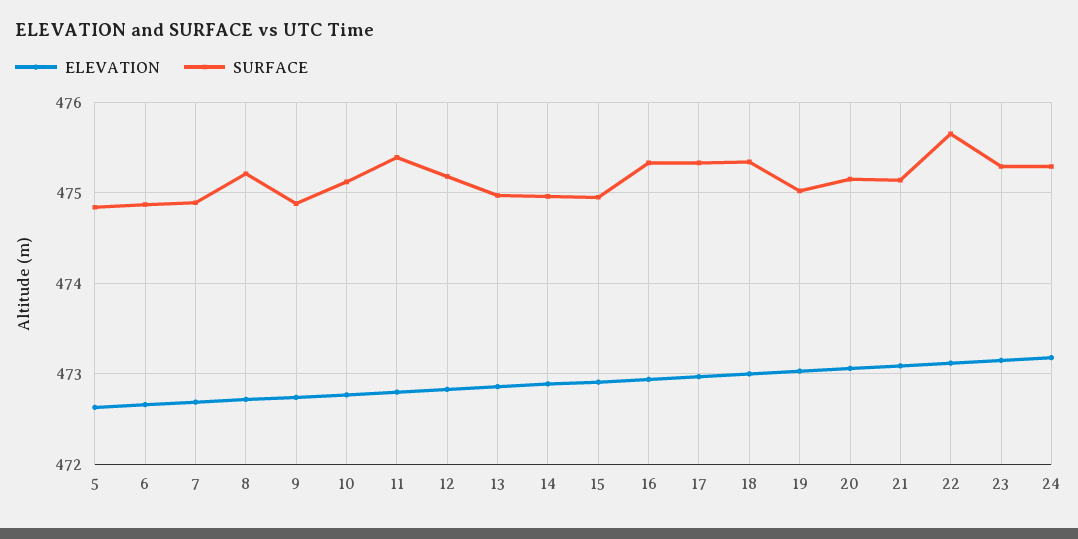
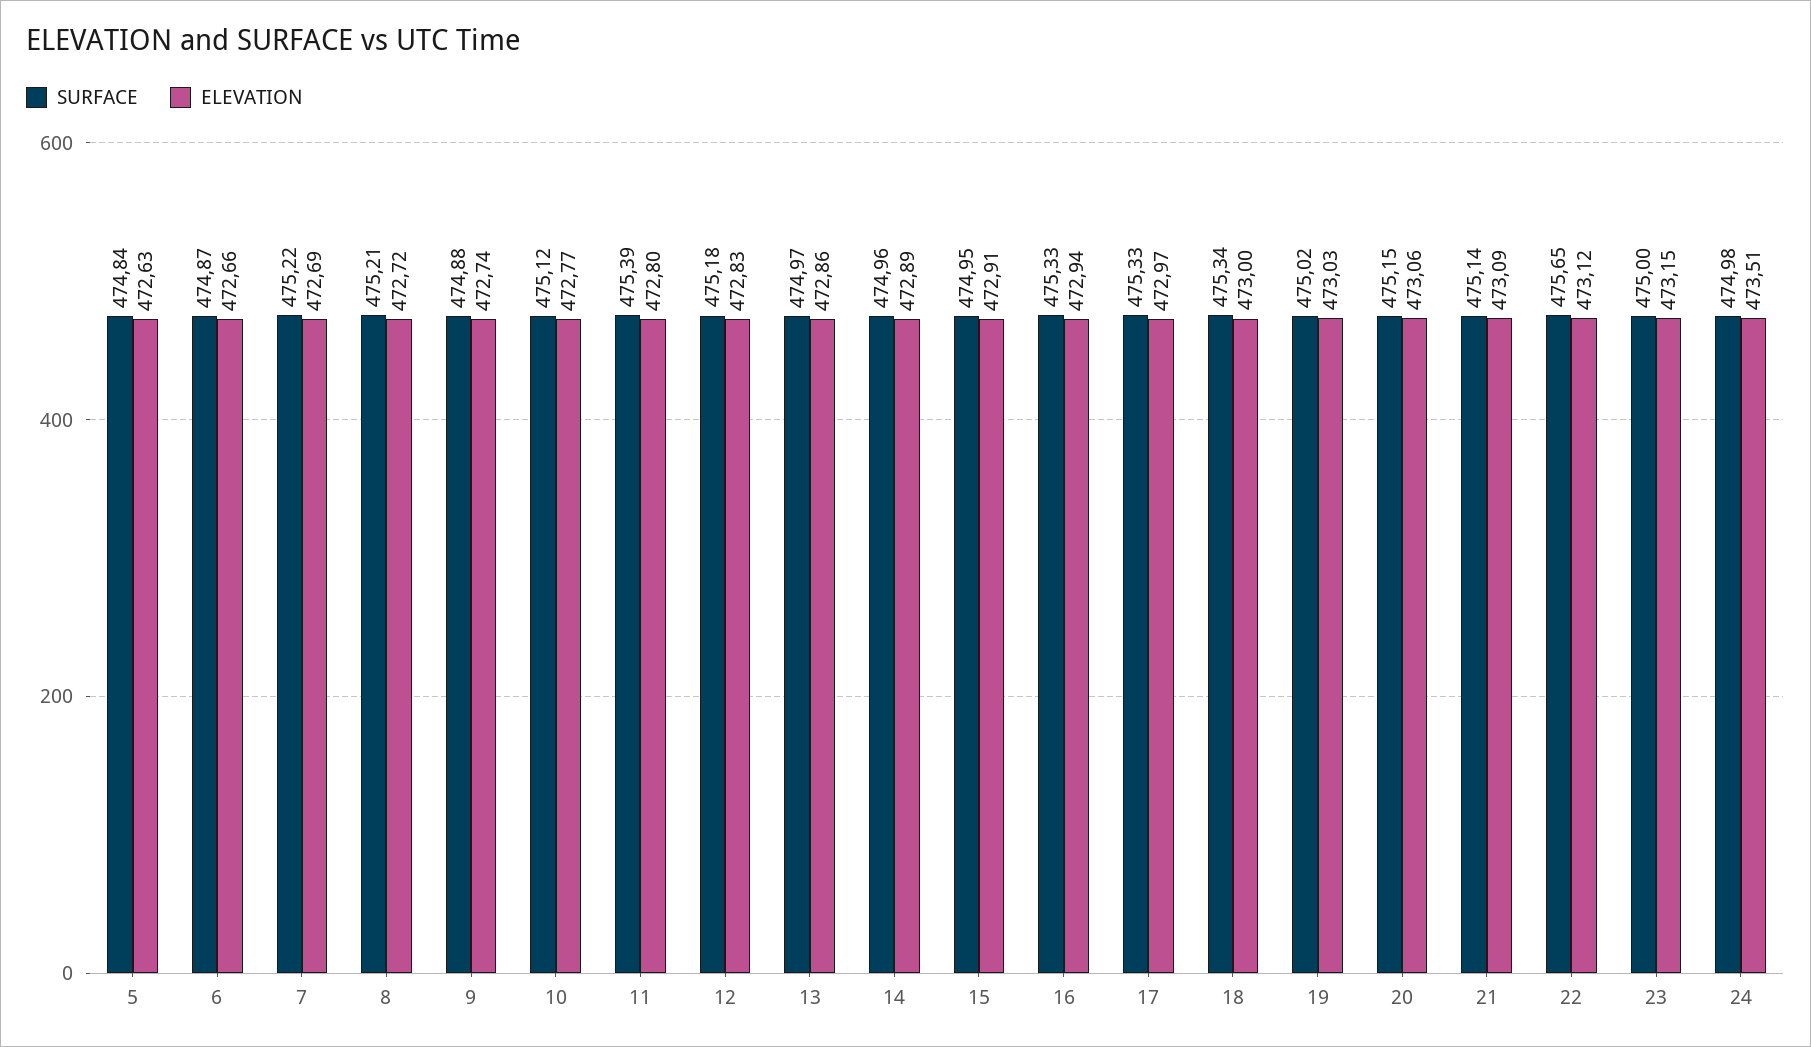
SURFACE, 7: 474.9 -> 475.22
SURFACE, 23: 475.3 -> 475
ELEVATION, 24: 473.2 -> 473.51
SURFACE, 24: 475.3 -> 474.98

